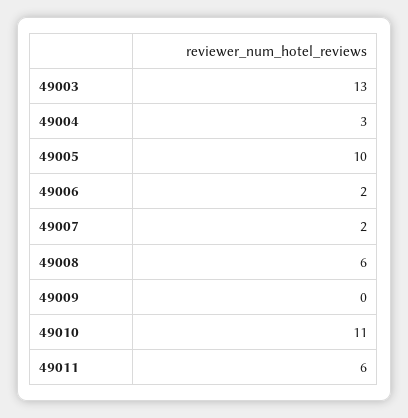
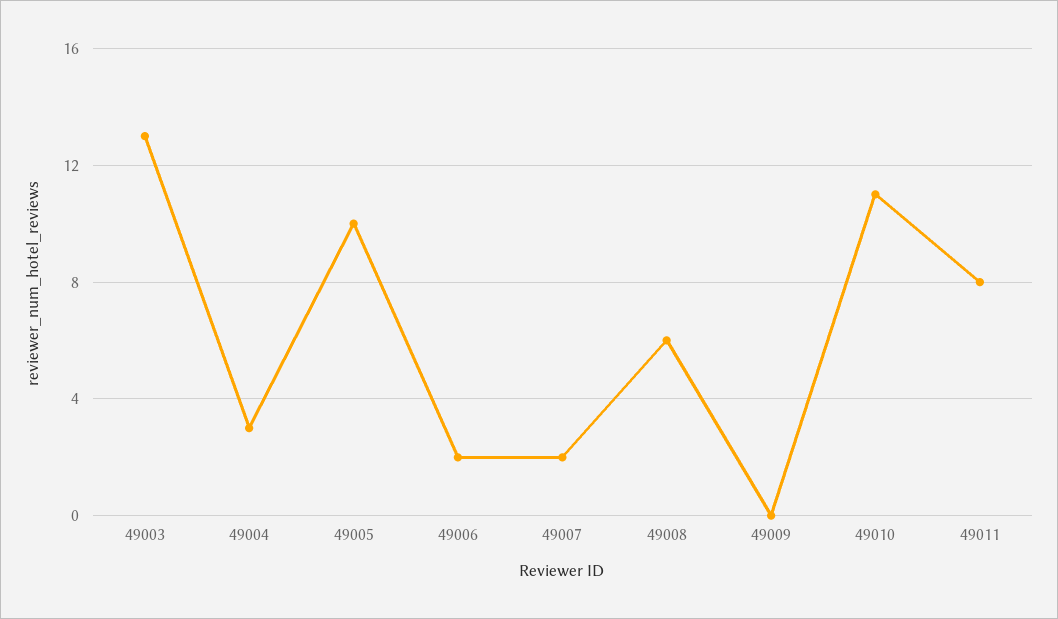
49011: 6 -> 8

